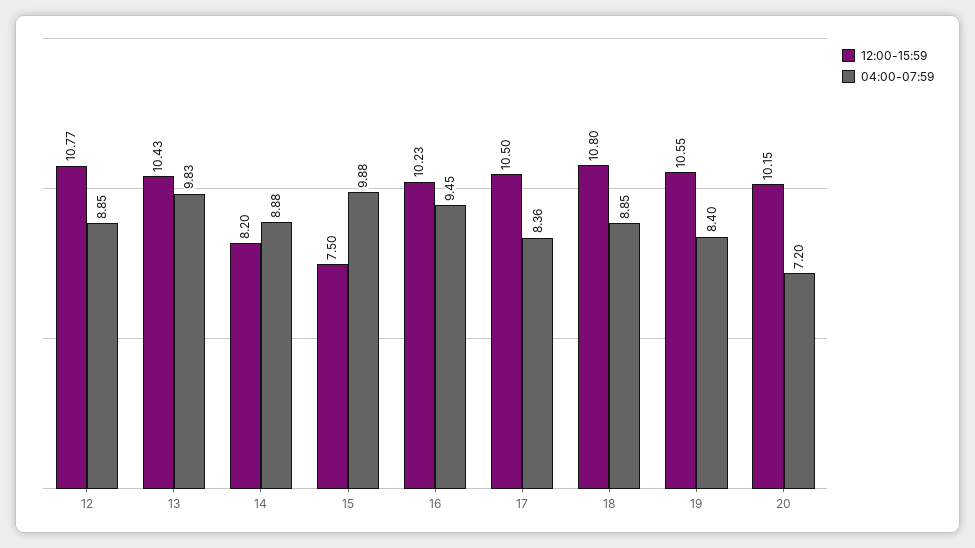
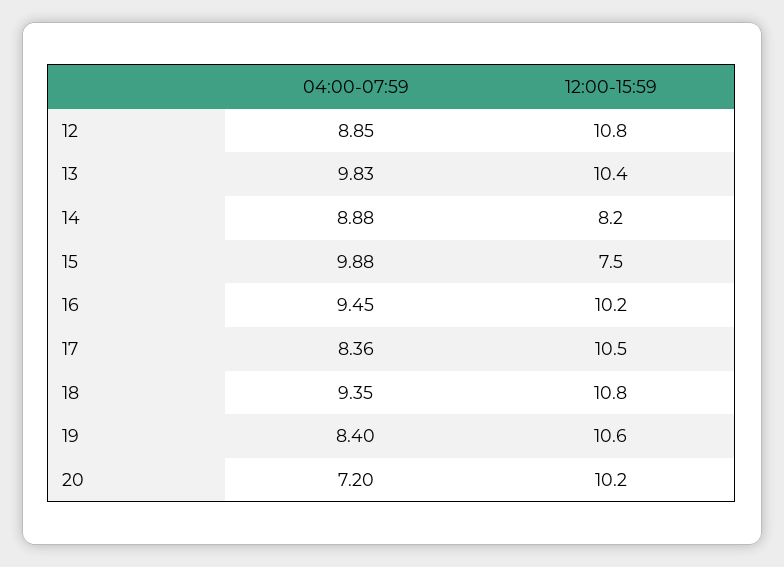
04:00-07:59, 18: 8.85 -> 9.35

